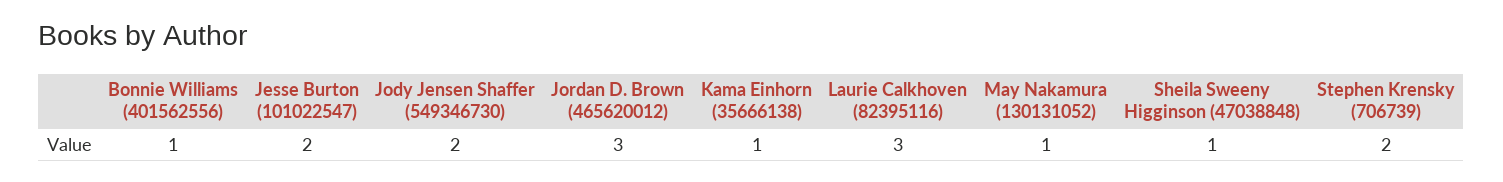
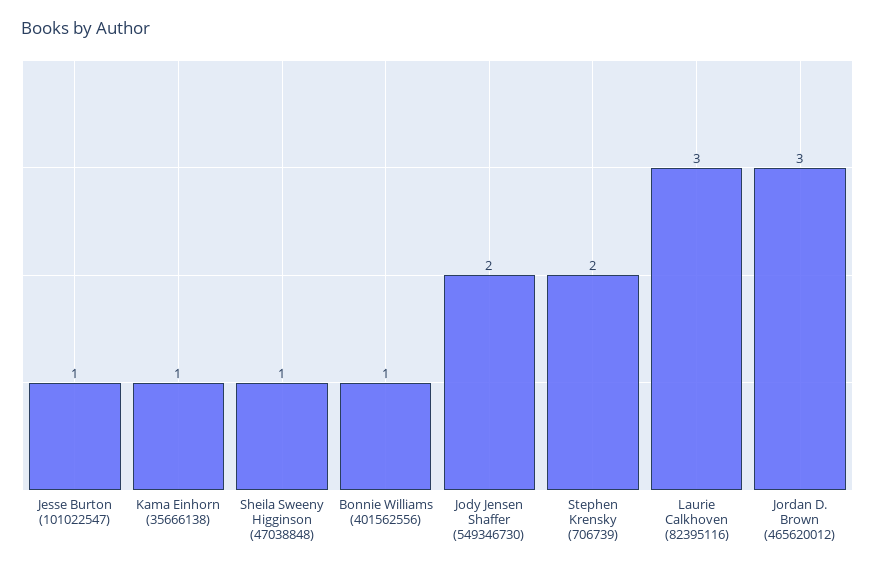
Jesse Burton (101022547): 2 -> 1
May Nakamura (130131052): 1 -> none

